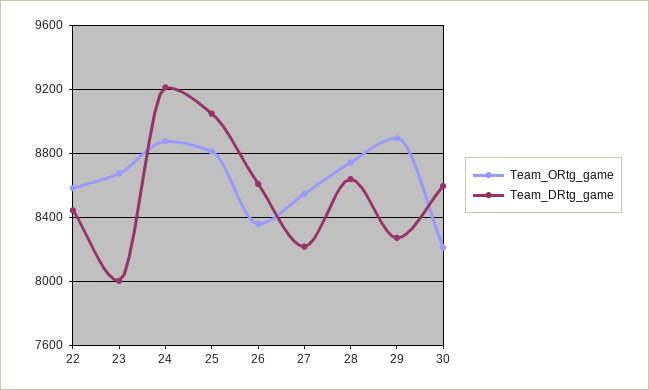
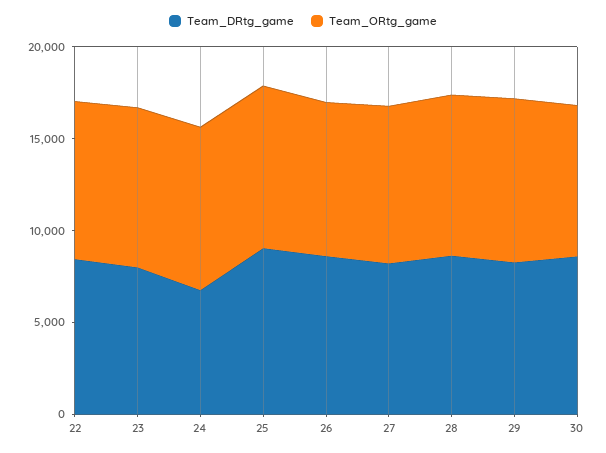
Team_DRtg_game, 24: 9200 -> 7000

